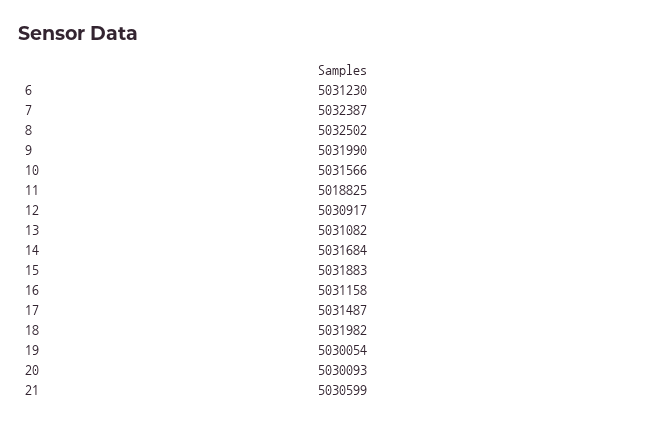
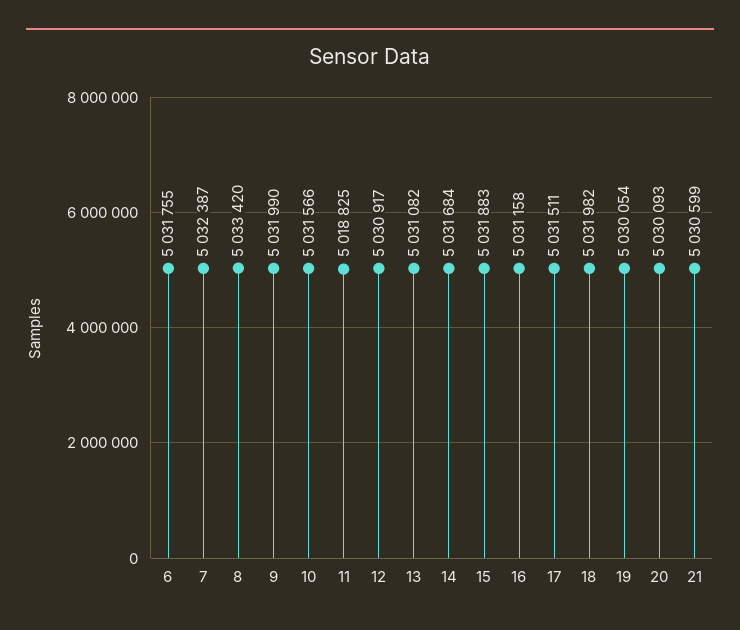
6: 5031230 -> 5031755
8: 5032502 -> 5033420
17: 5031487 -> 5031511

